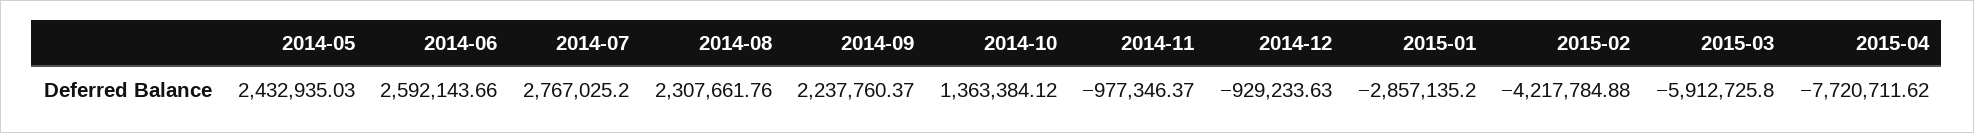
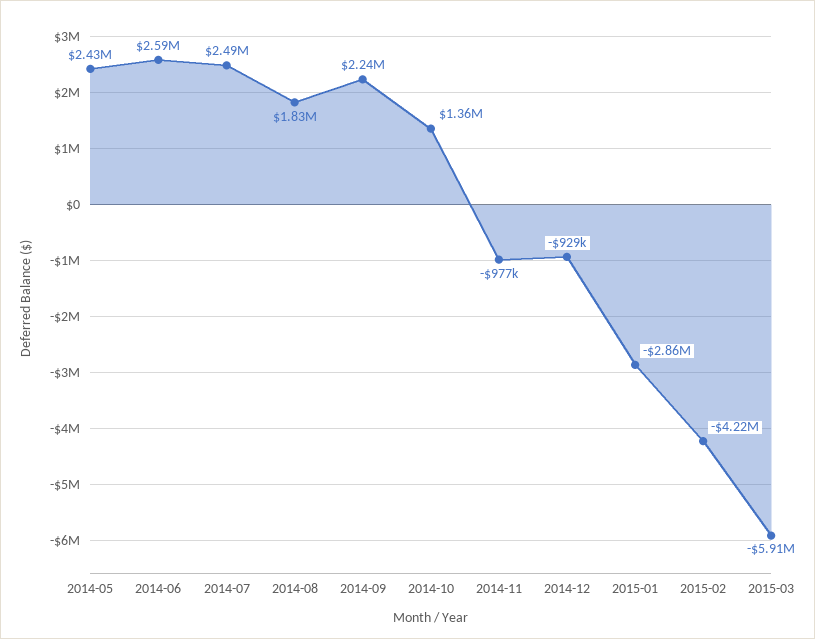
2014-07: 2767025.2 -> 2490000
2014-08: 2307661.76 -> 1830000
2015-04: -7720711.62 -> none

